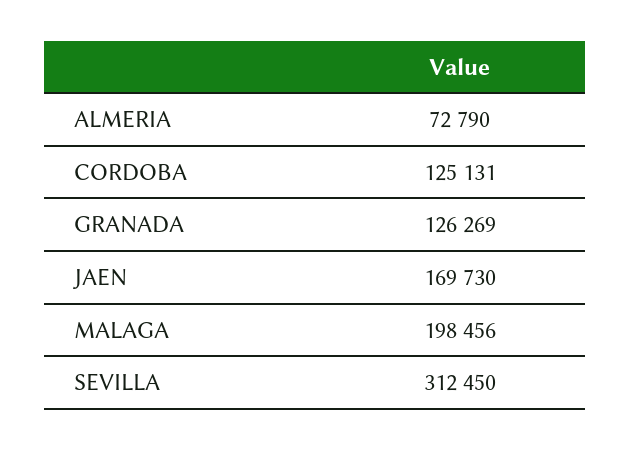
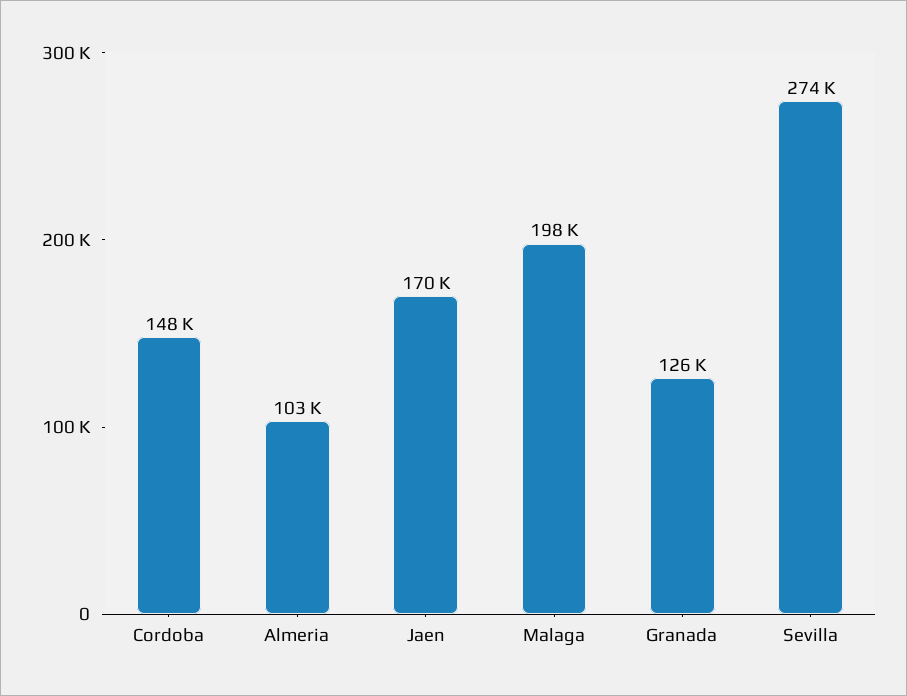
ALMERIA: 72790 -> 103000
CORDOBA: 125131 -> 148000
SEVILLA: 312450 -> 274000

